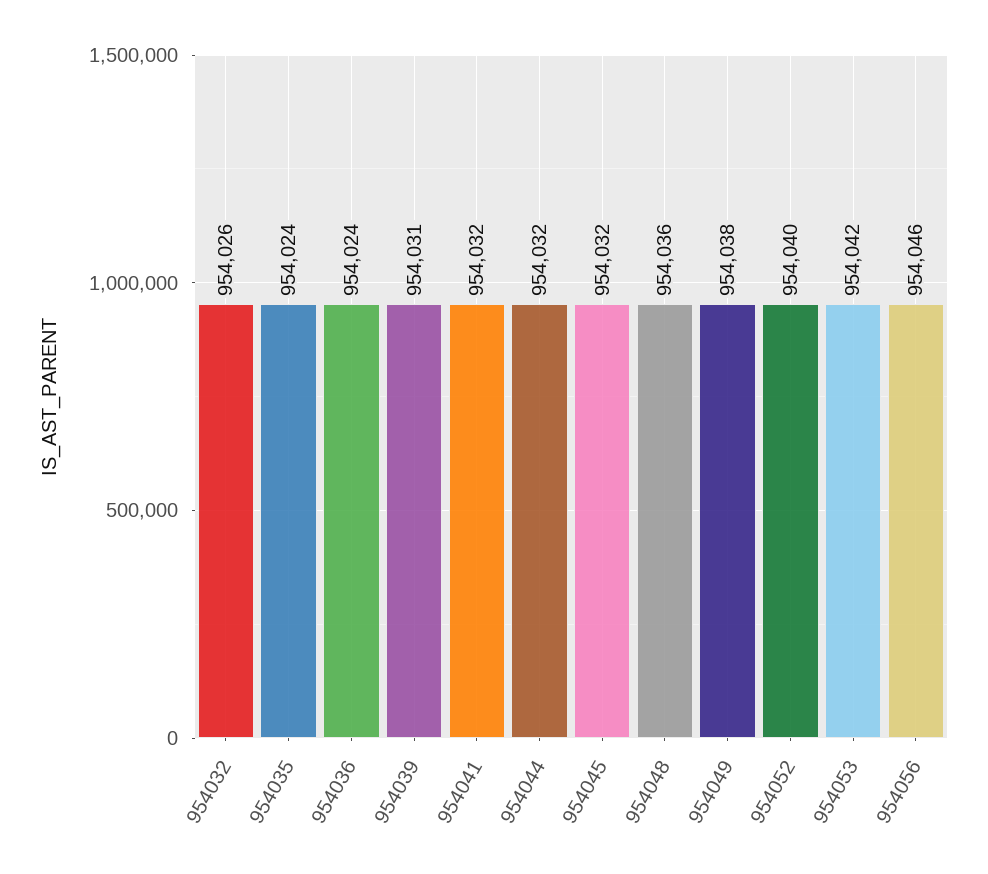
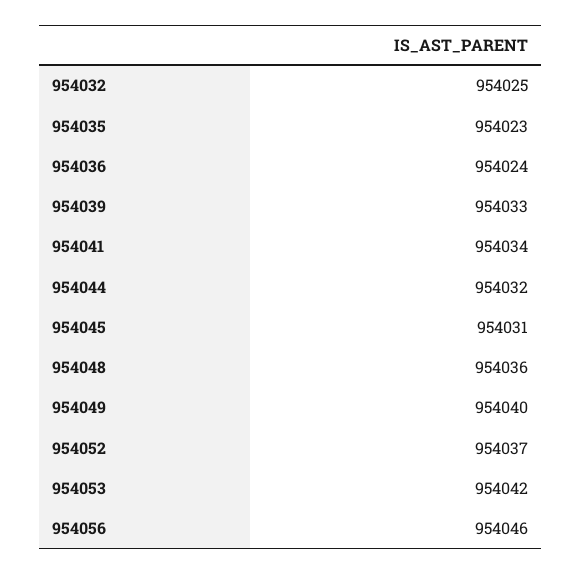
954032: 954026 -> 954025
954035: 954024 -> 954023
954039: 954031 -> 954033
954041: 954032 -> 954034
954045: 954032 -> 954031
954049: 954038 -> 954040
954052: 954040 -> 954037

